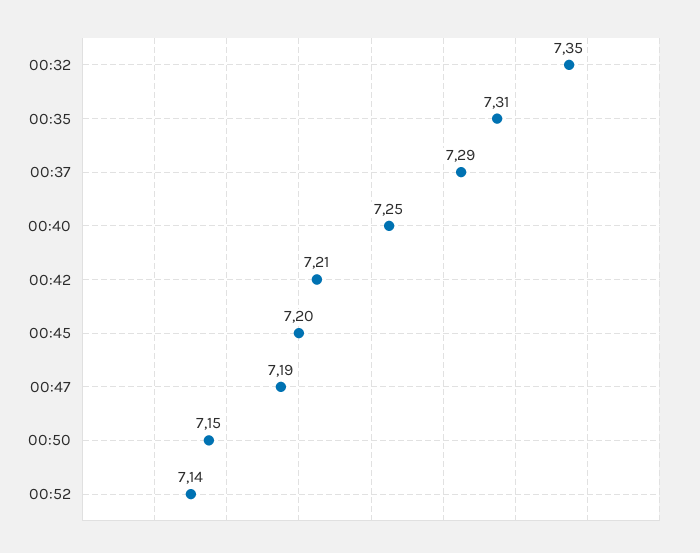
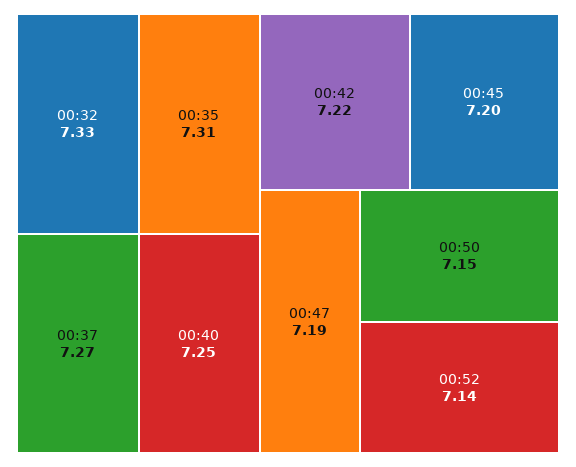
00:32: 7.35 -> 7.33
00:37: 7.29 -> 7.27
00:42: 7.21 -> 7.22

